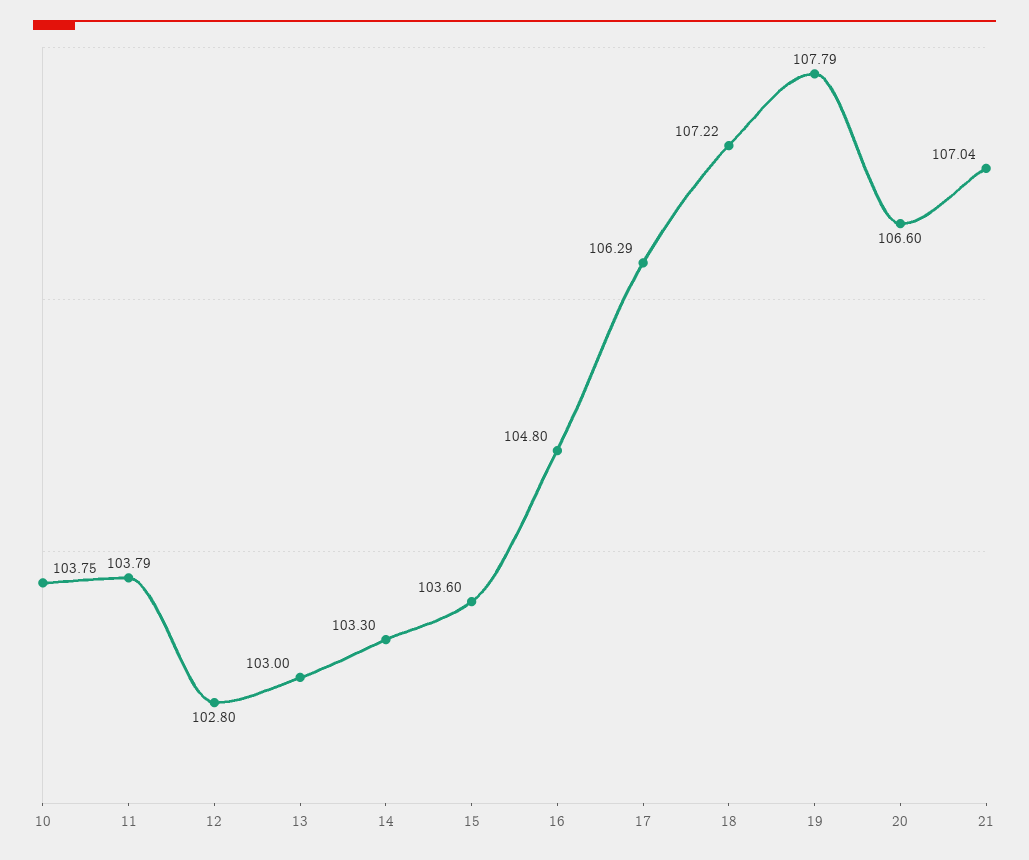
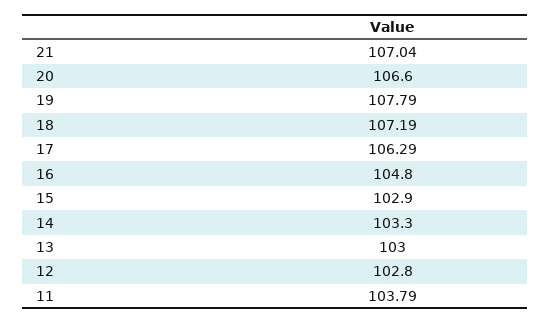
10: 103.75 -> none
15: 103.6 -> 102.9
18: 107.22 -> 107.19

